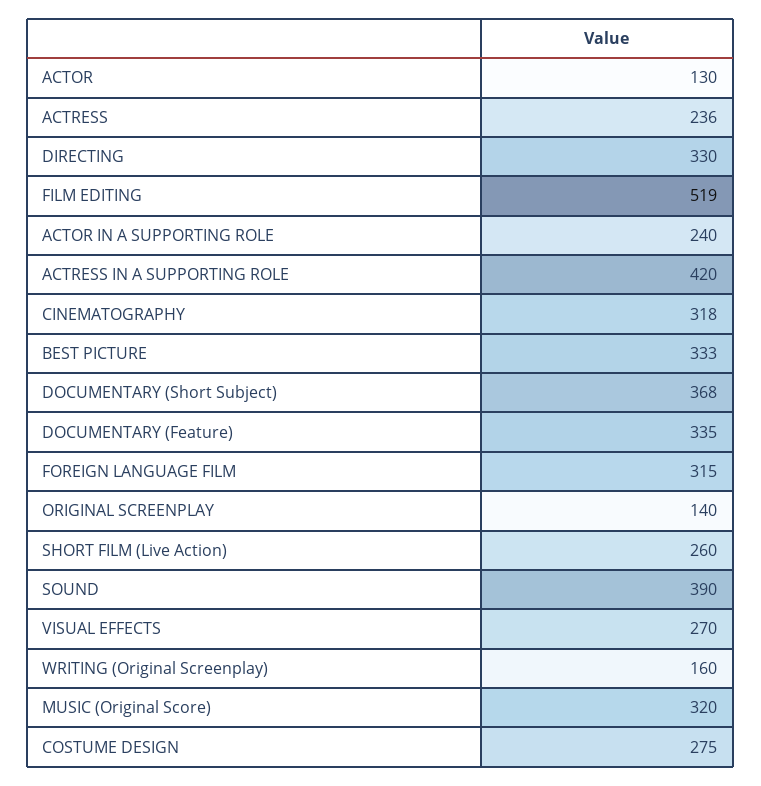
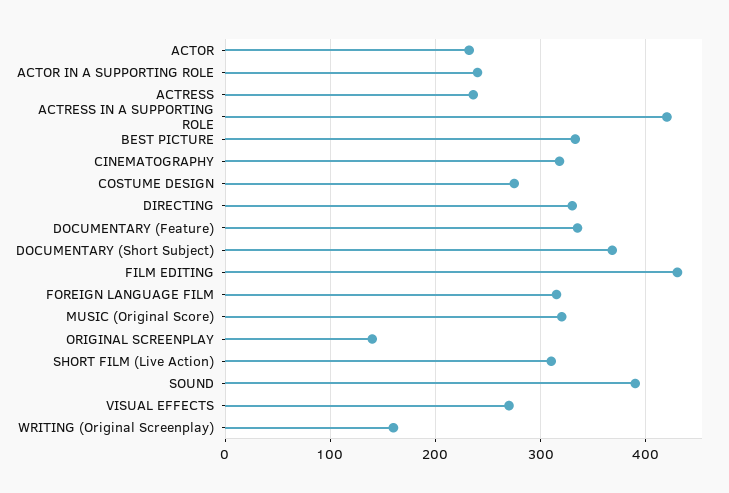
ACTOR: 130 -> 230
FILM EDITING: 519 -> 430
SHORT FILM (Live Action): 260 -> 310

